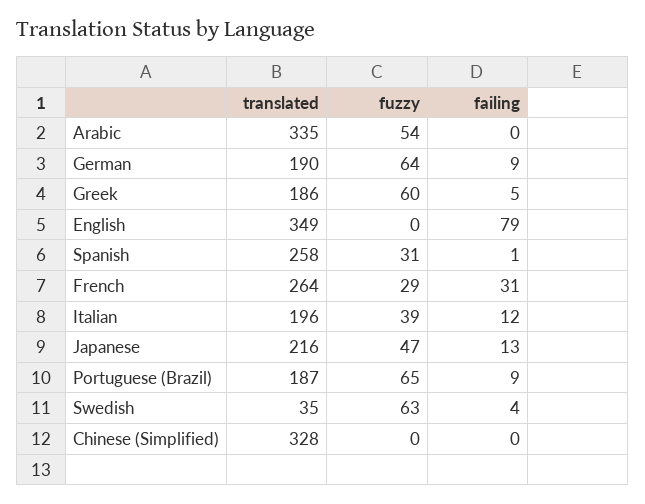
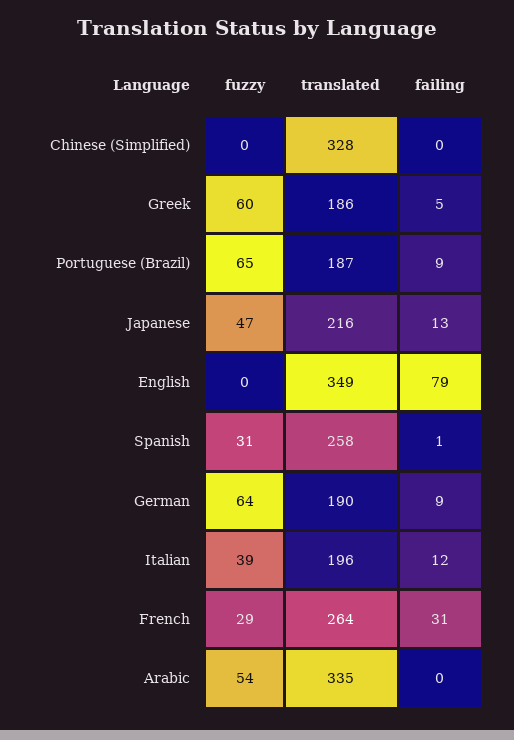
translated, Swedish: 35 -> none
fuzzy, Swedish: 63 -> none
failing, Swedish: 4 -> none

